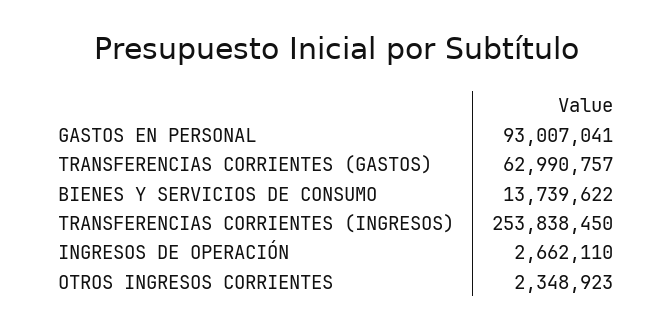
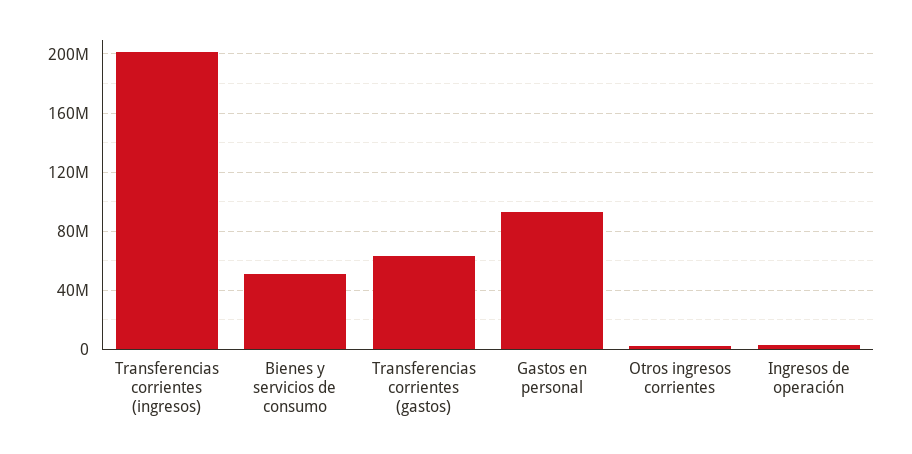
BIENES Y SERVICIOS DE CONSUMO: 13739622 -> 50000000
TRANSFERENCIAS CORRIENTES (INGRESOS): 253838450 -> 200000000

